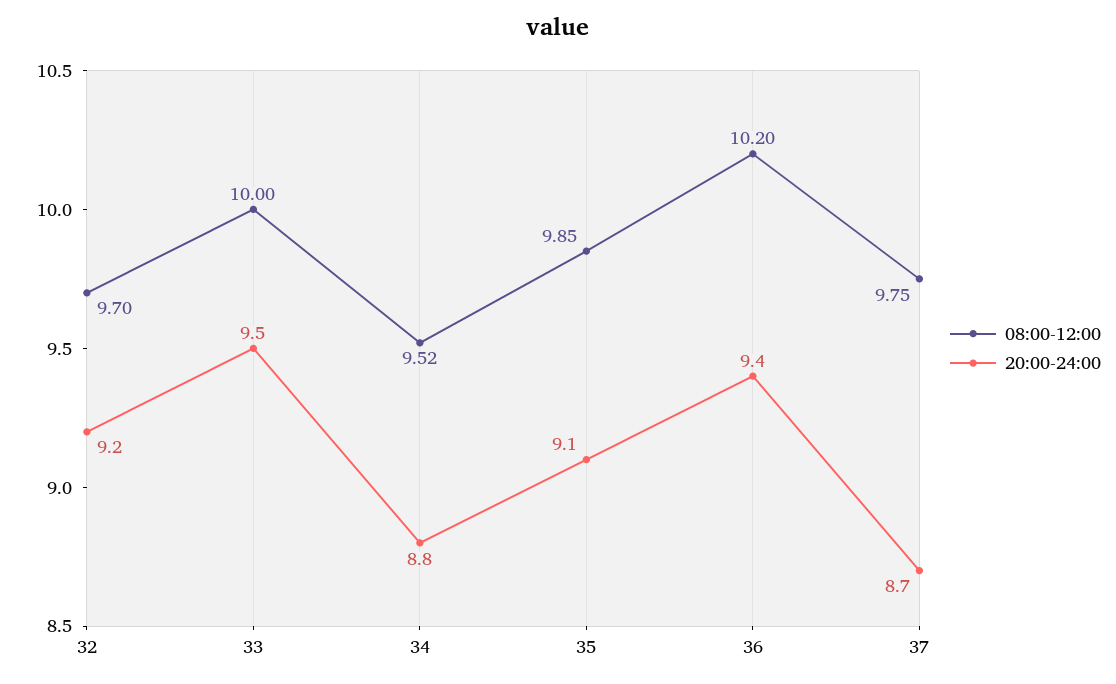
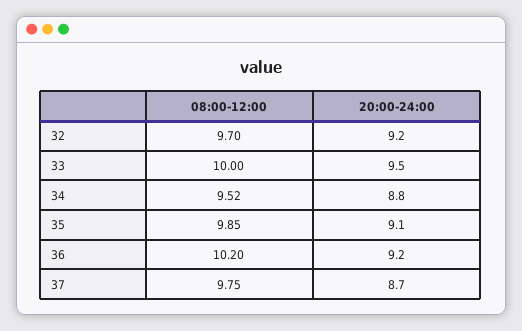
20:00-24:00, 36: 9.4 -> 9.2

